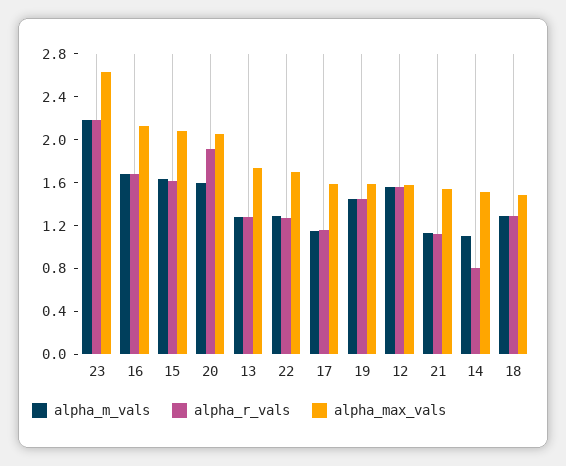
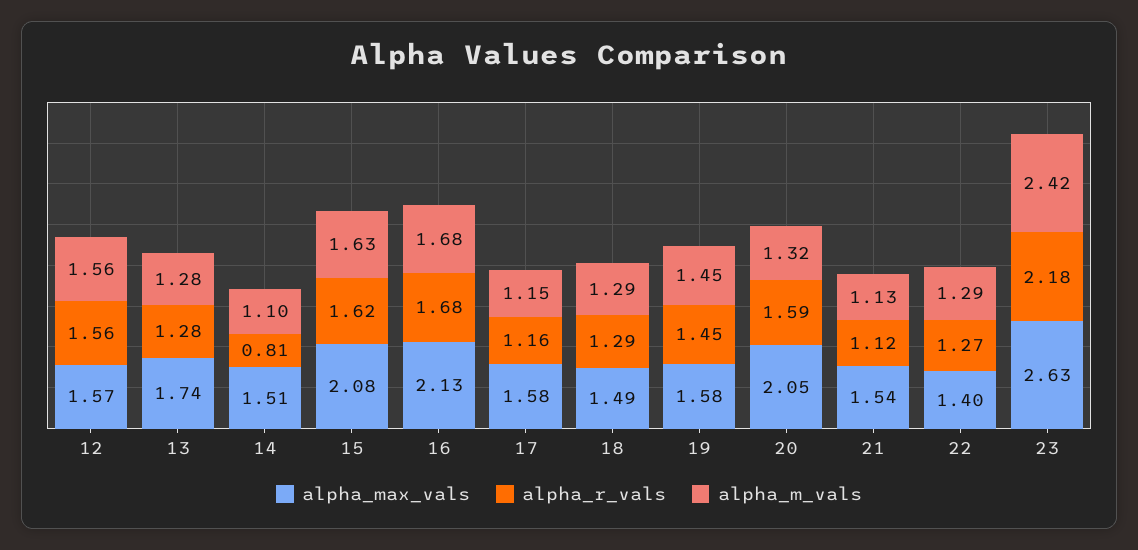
alpha_m_vals, 23: 2.2 -> 2.42
alpha_m_vals, 20: 1.6 -> 1.32
alpha_r_vals, 20: 1.9 -> 1.59
alpha_max_vals, 22: 1.7 -> 1.4

